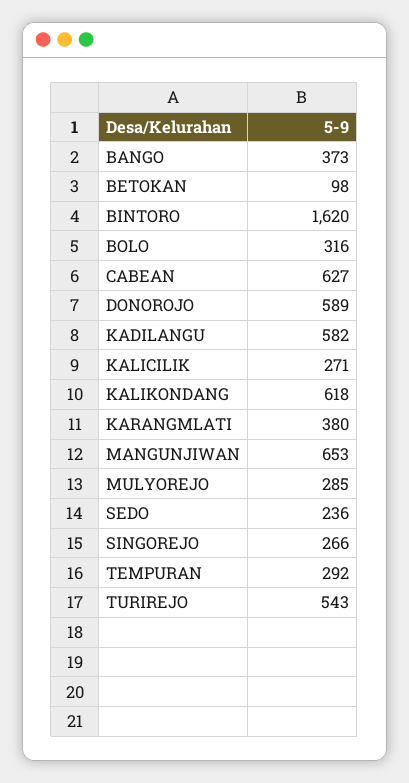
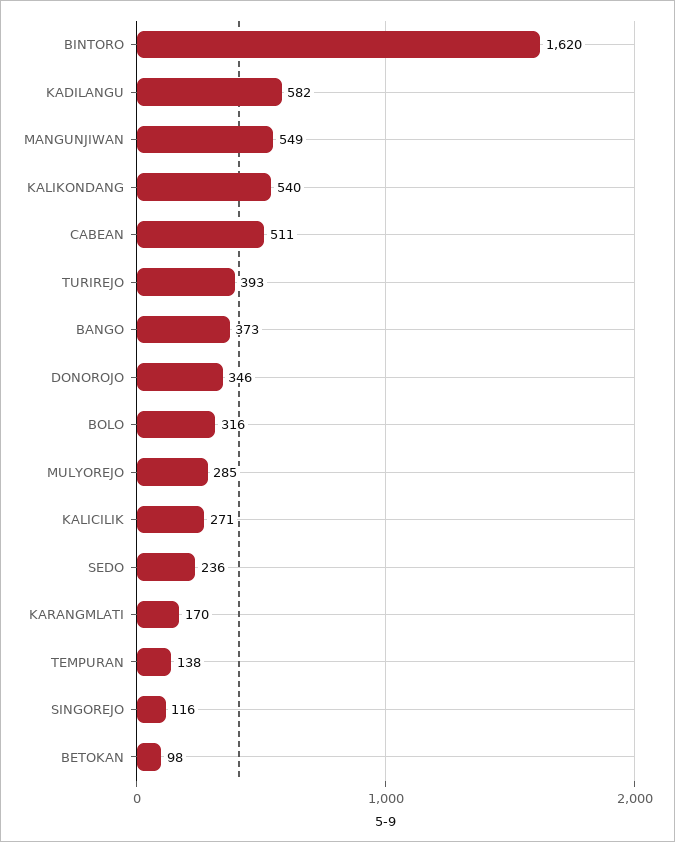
CABEAN: 627 -> 511
DONOROJO: 589 -> 346
KALIKONDANG: 618 -> 540
KARANGMLATI: 380 -> 170
MANGUNJIWAN: 653 -> 549
SINGOREJO: 266 -> 116
TEMPURAN: 292 -> 138
TURIREJO: 543 -> 393

